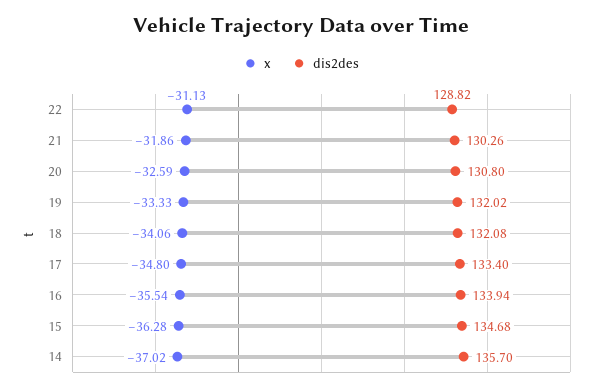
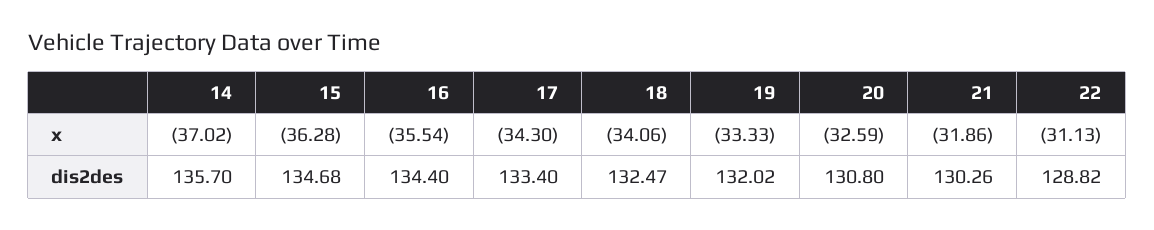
dis2des, 18: 132.08 -> 132.47
x, 17: -34.8 -> -34.3
dis2des, 16: 133.94 -> 134.4

